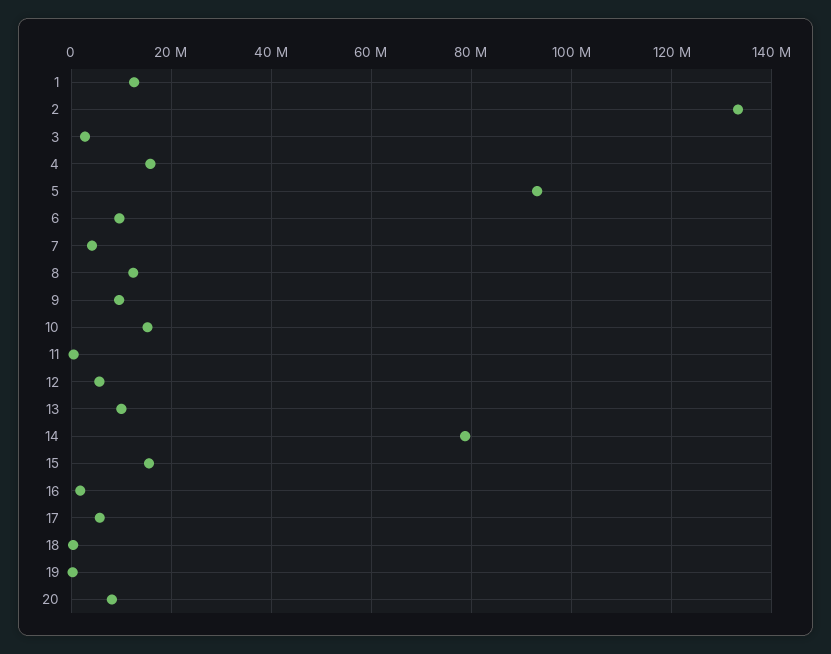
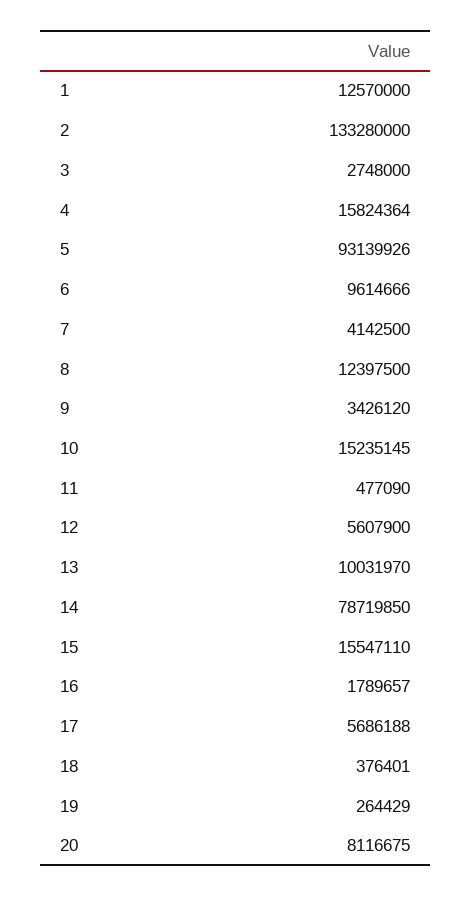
9: 10000000 -> 3426120

